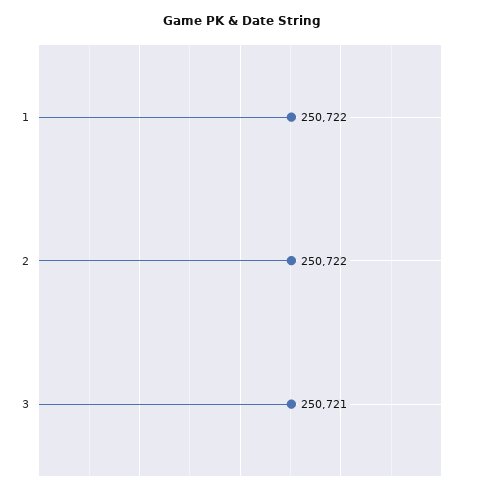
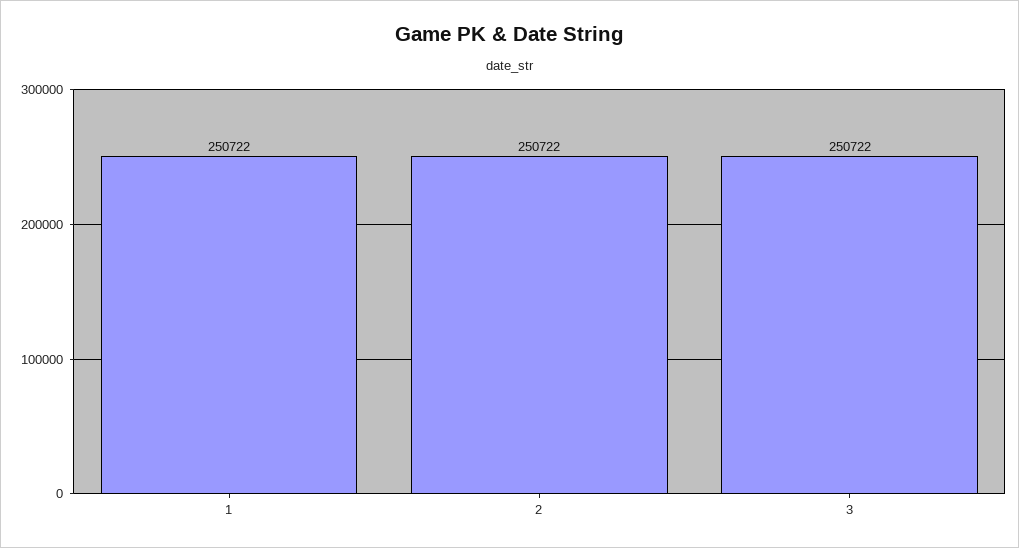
3: 250721 -> 250722

